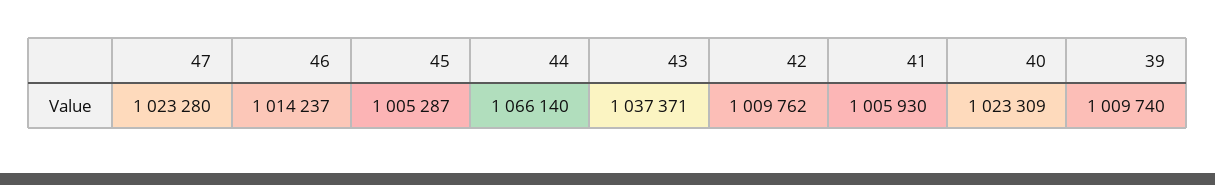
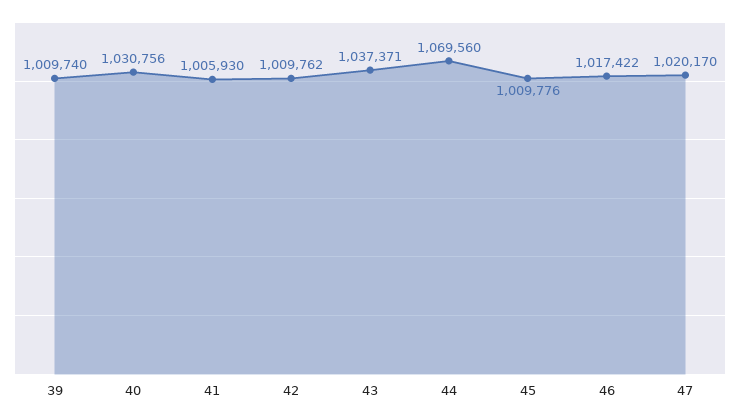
47: 1023280 -> 1020170
46: 1014237 -> 1017422
45: 1005287 -> 1009776
44: 1066140 -> 1069560
40: 1023309 -> 1030756

